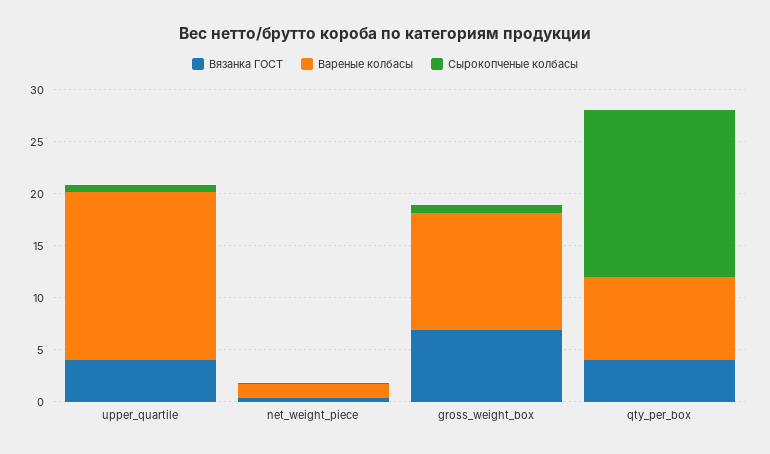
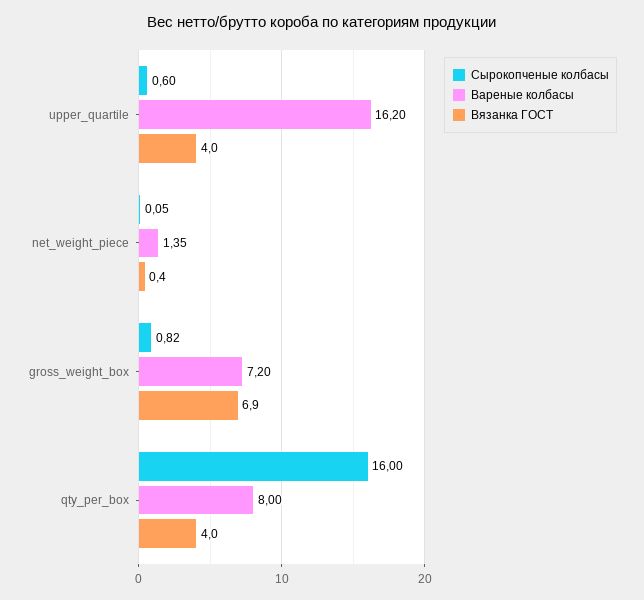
Вареные колбасы, gross_weight_box: 11 -> 7.2

